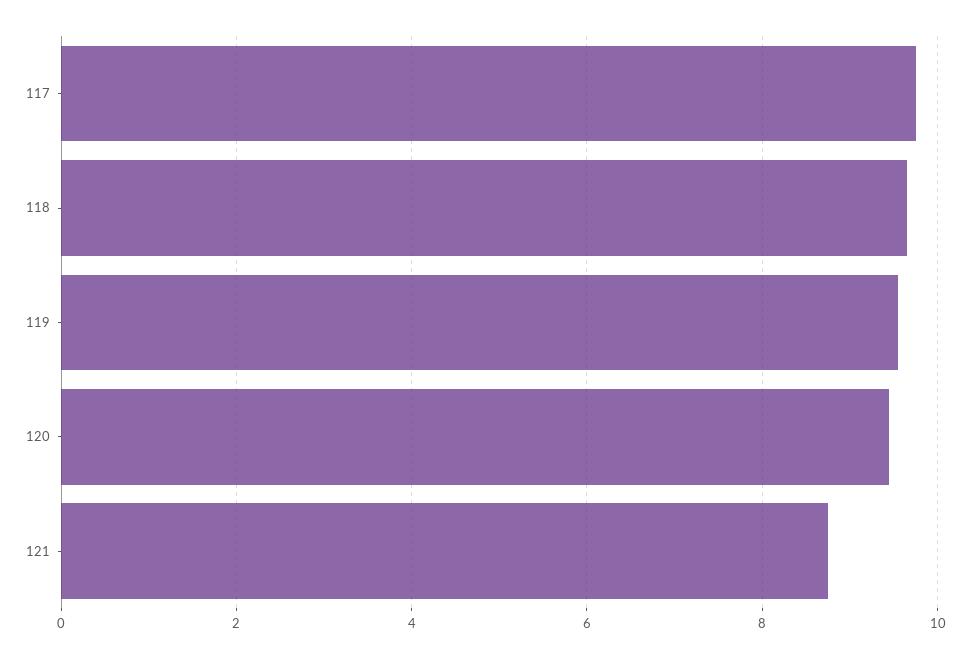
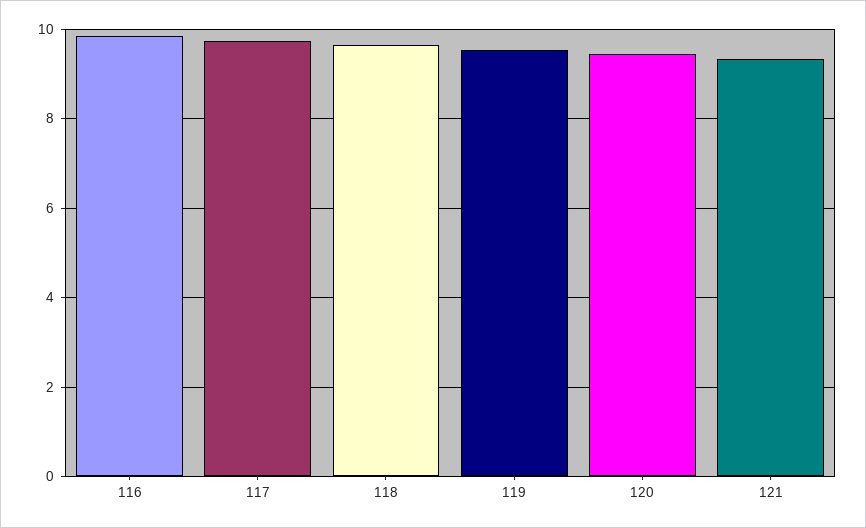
121: 8.8 -> 9.4
116: none -> 9.8

